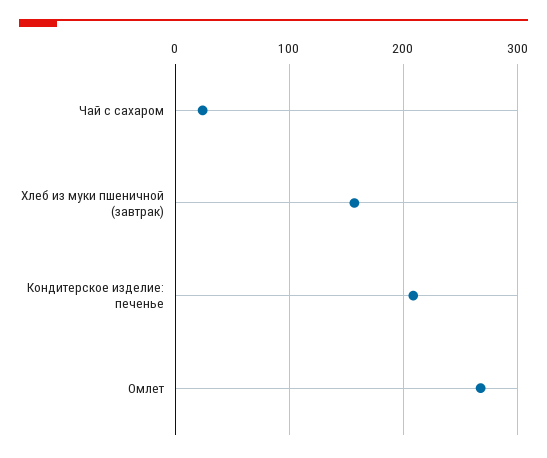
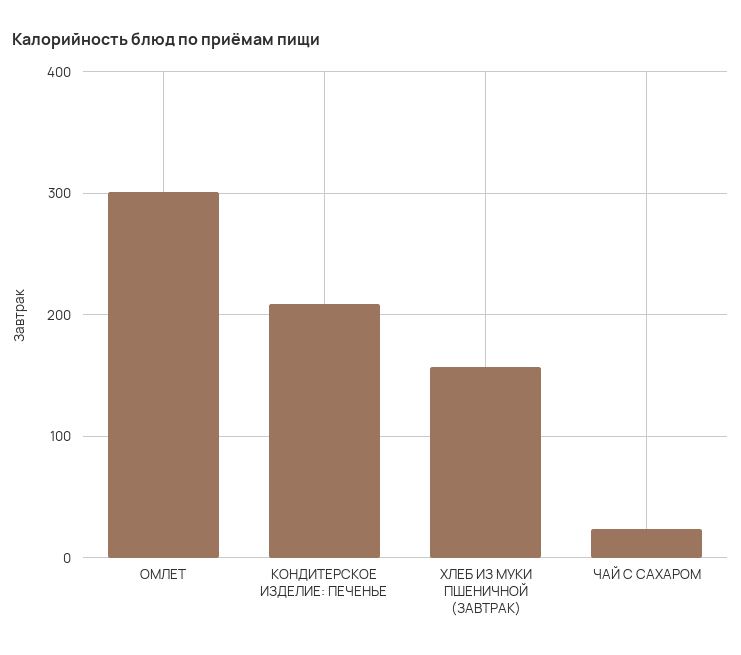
Омлет: 270 -> 300

